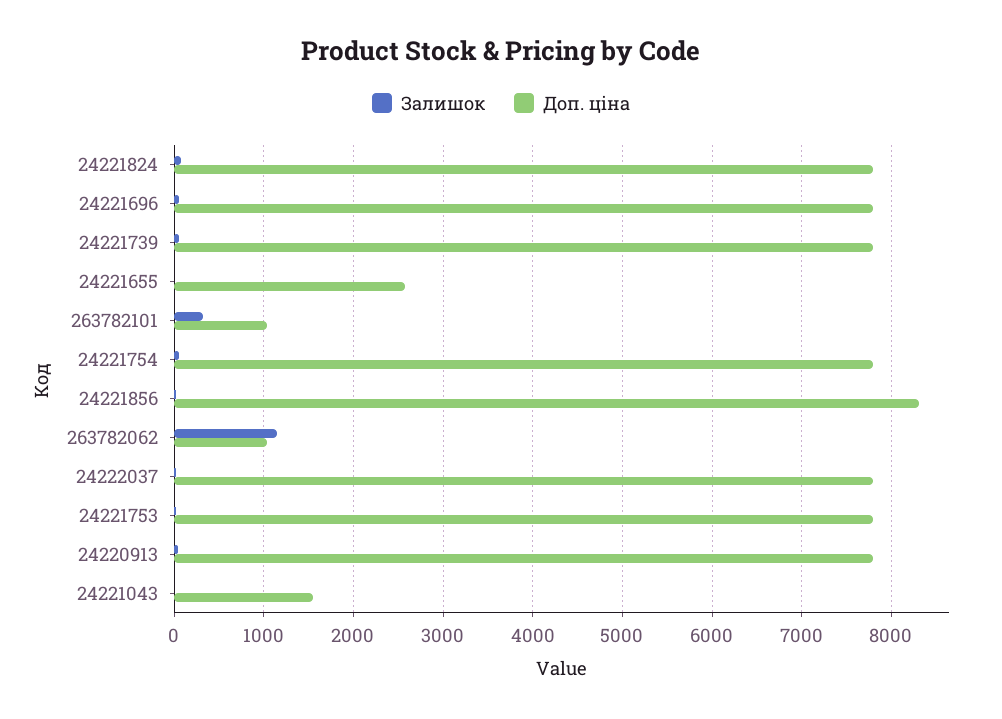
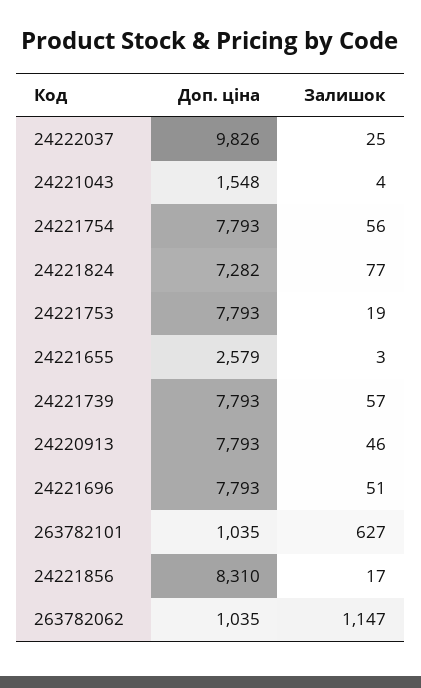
Доп. ціна, 24221824: 7800 -> 7282
Залишок, 263782101: 300 -> 627
Доп. ціна, 24222037: 7800 -> 9826

